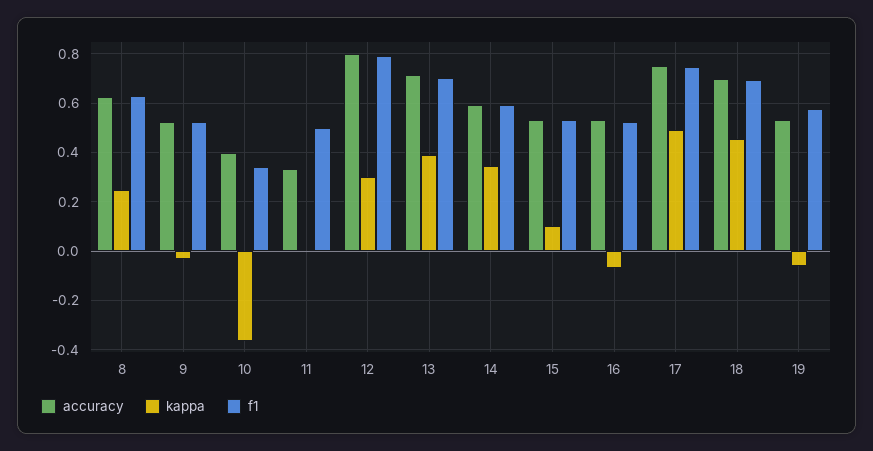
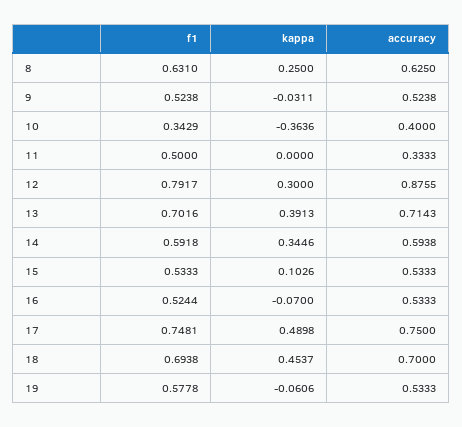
accuracy, 12: 0.8 -> 0.8755

